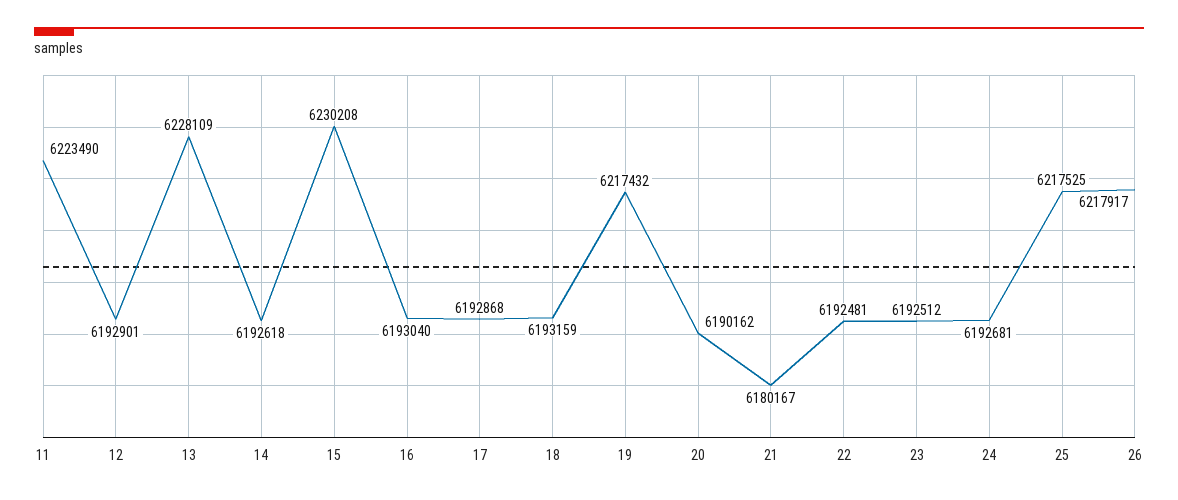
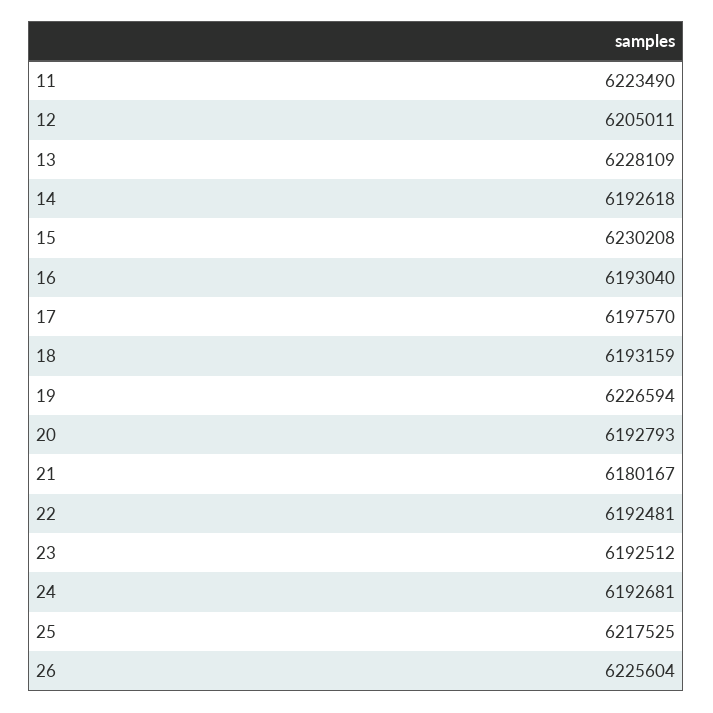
12: 6192901 -> 6205011
17: 6192868 -> 6197570
19: 6217432 -> 6226594
20: 6190162 -> 6192793
26: 6217917 -> 6225604

